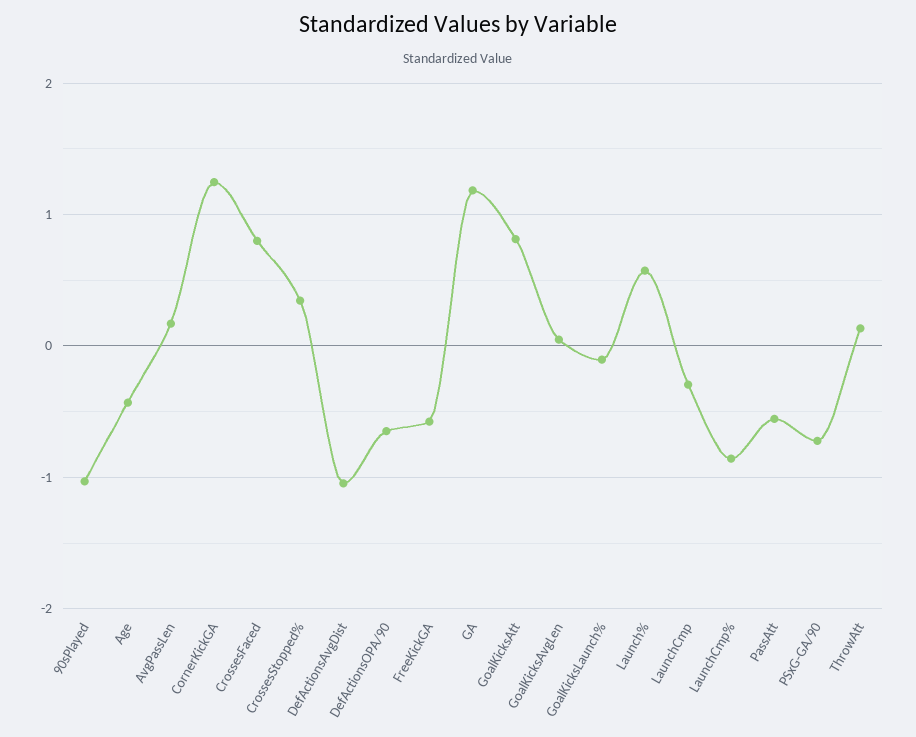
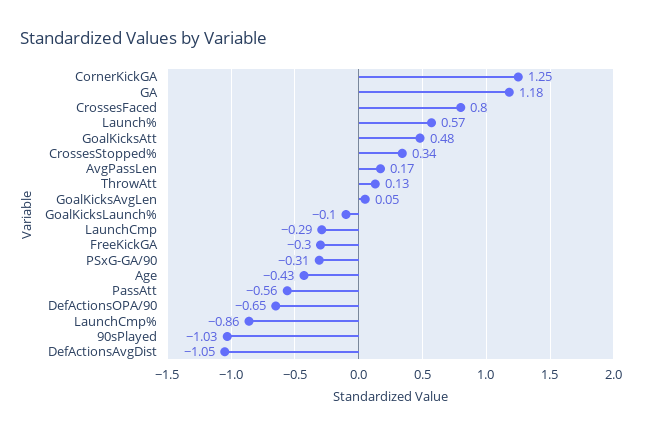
FreeKickGA: -0.6 -> -0.3
GoalKicksAtt: 0.8 -> 0.48
PSxG-GA/90: -0.7 -> -0.31

